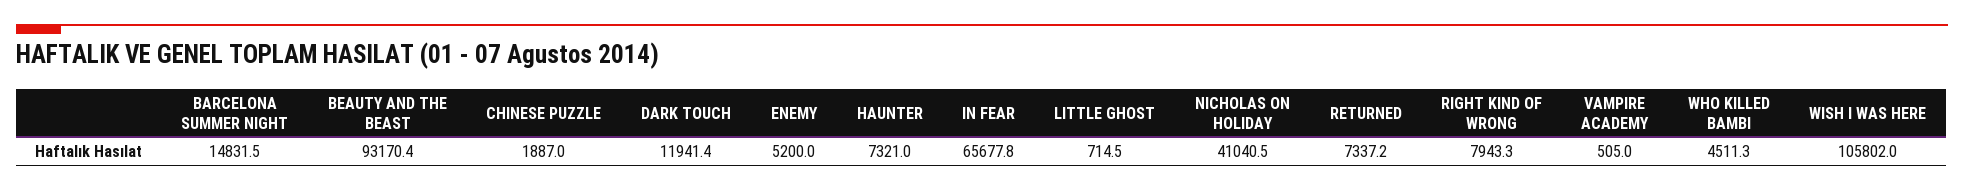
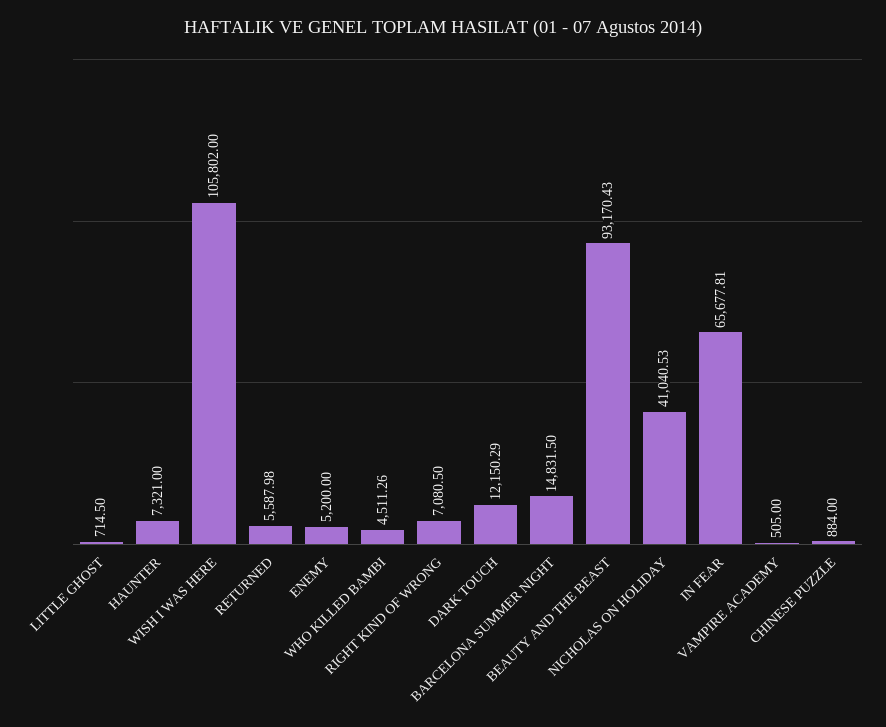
CHINESE PUZZLE: 1887 -> 884
DARK TOUCH: 11941.4 -> 12150.29
RETURNED: 7337.2 -> 5587.98
RIGHT KIND OF WRONG: 7943.3 -> 7080.5

